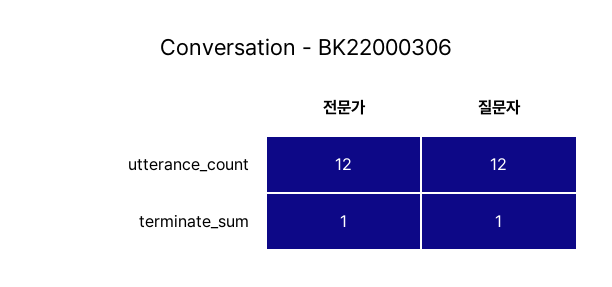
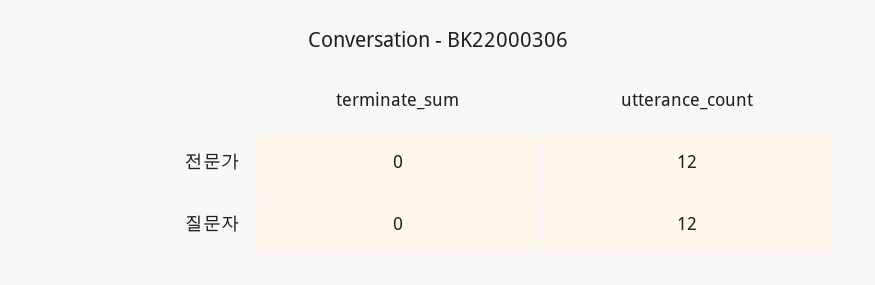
전문가, terminate_sum: 1 -> 0
질문자, terminate_sum: 1 -> 0

